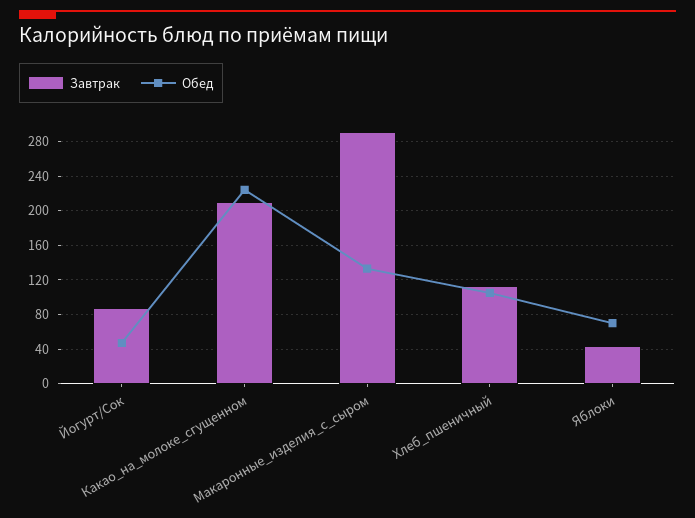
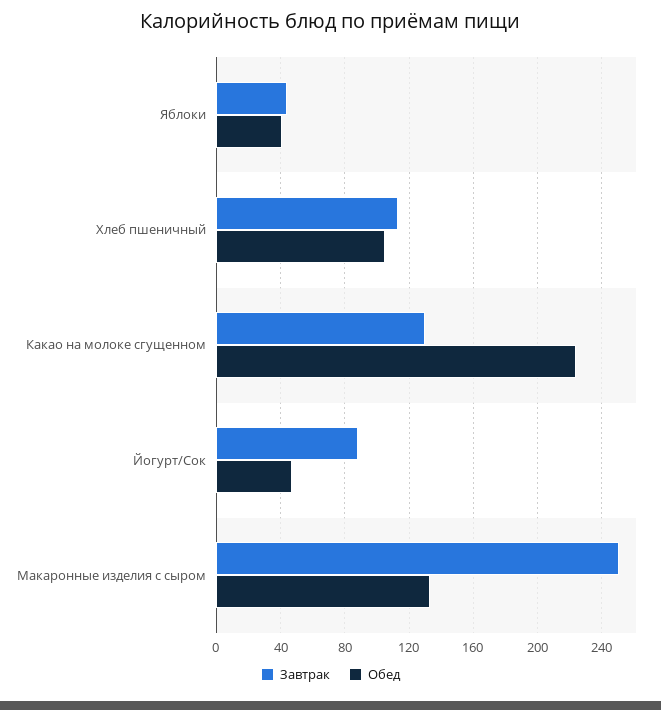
Завтрак, Какао_на_молоке_сгущенном: 210 -> 130
Завтрак, Макаронные_изделия_с_сыром: 290 -> 250
Обед, Яблоки: 70 -> 40

